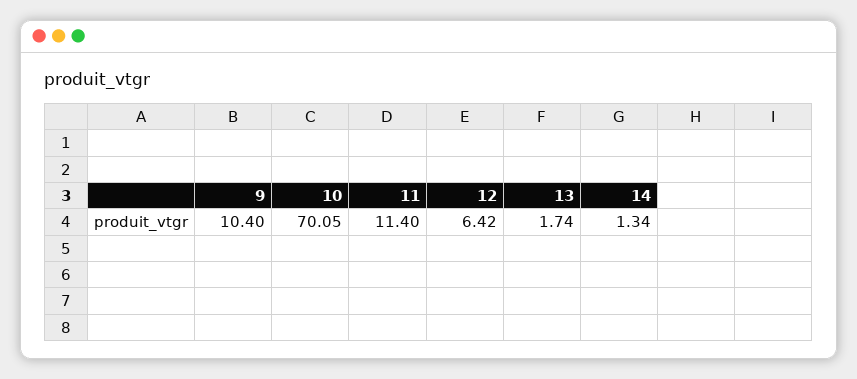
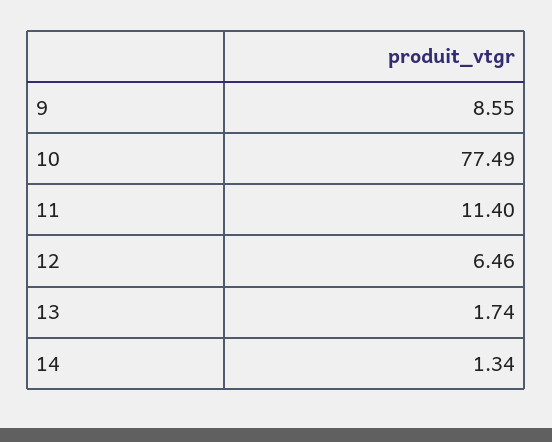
9: 10.4 -> 8.55
10: 70.05 -> 77.49
12: 6.42 -> 6.46

